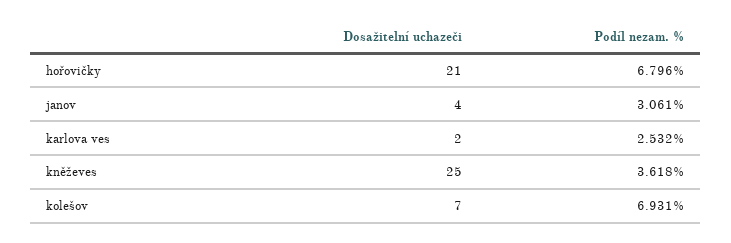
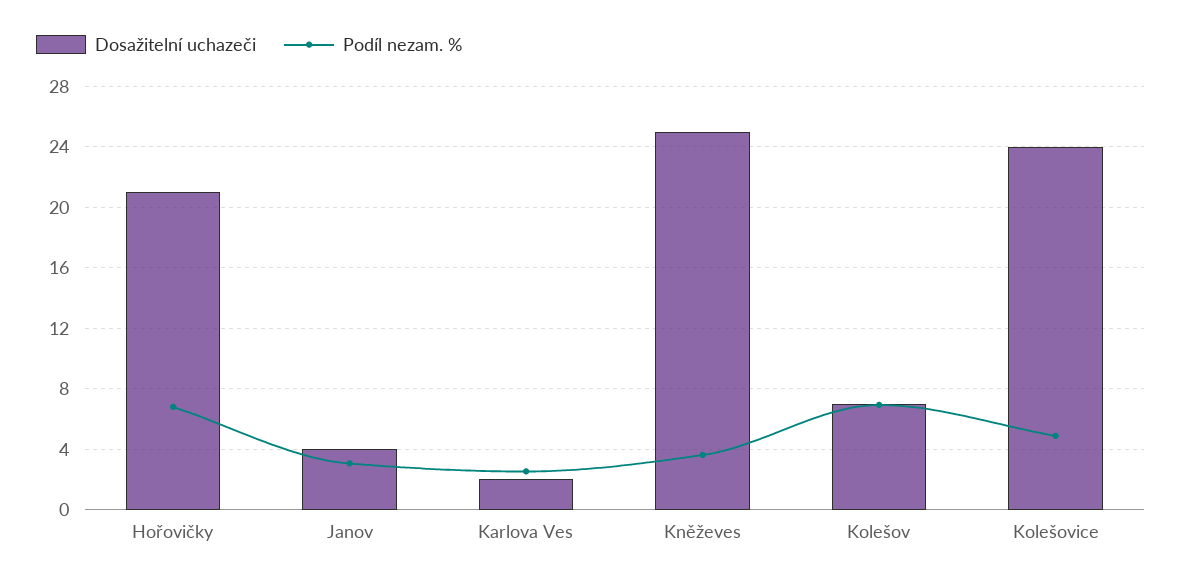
Dosažitelní uchazeči, Kolešovice: none -> 24
Podíl nezam. %, Kolešovice: none -> 5

